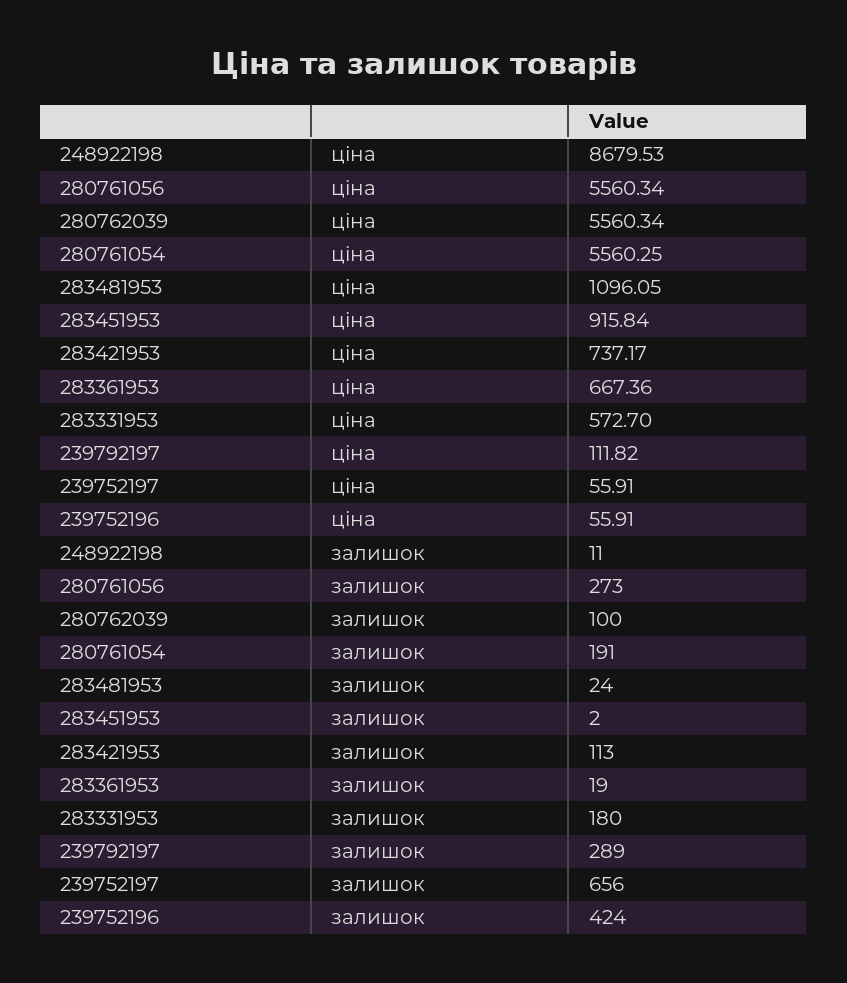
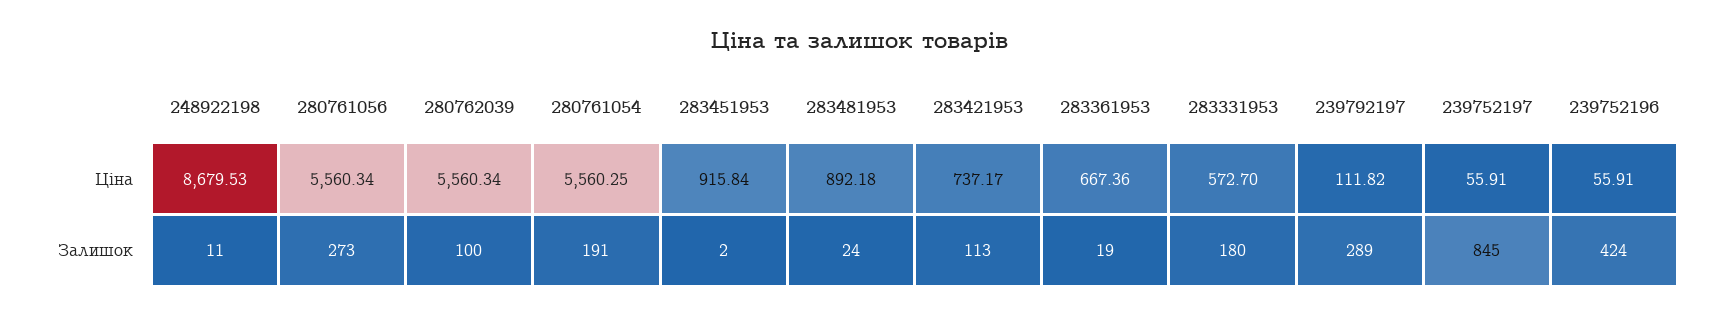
283481953, ціна: 1096.05 -> 892.18
239752197, залишок: 656 -> 845

